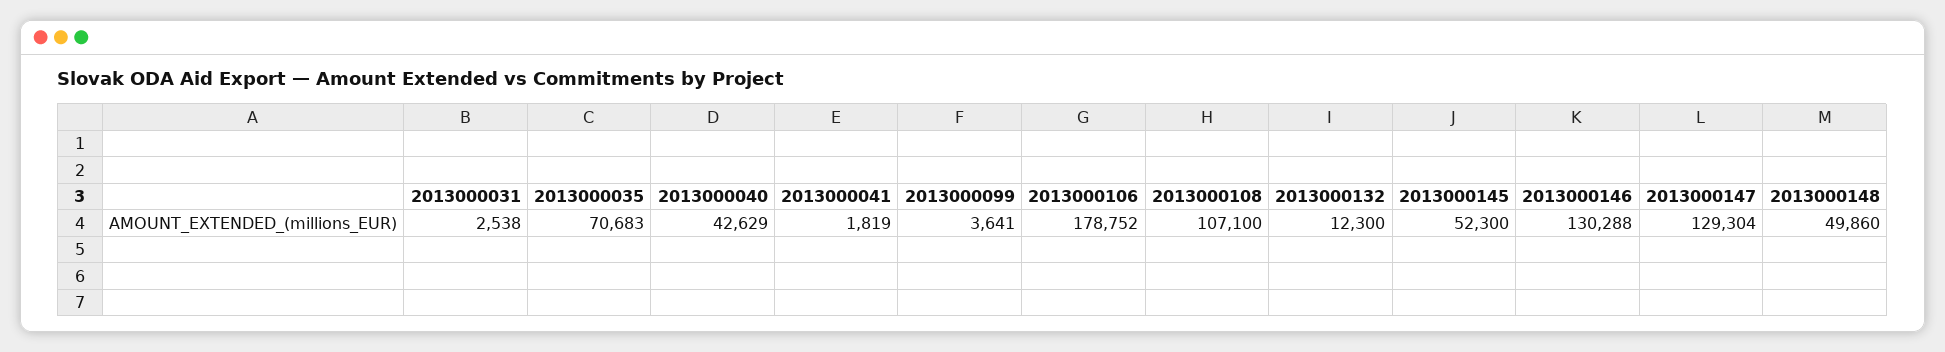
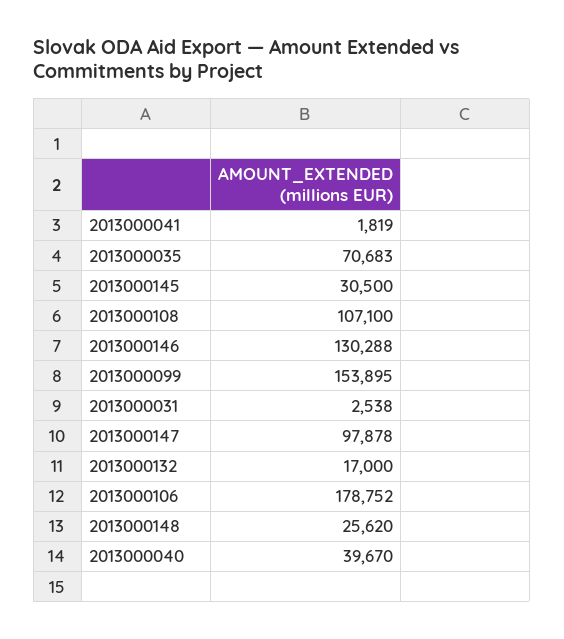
2013000040: 42629 -> 39670
2013000099: 3641 -> 153895
2013000132: 12300 -> 17000
2013000145: 52300 -> 30500
2013000147: 129304 -> 97878
2013000148: 49860 -> 25620

